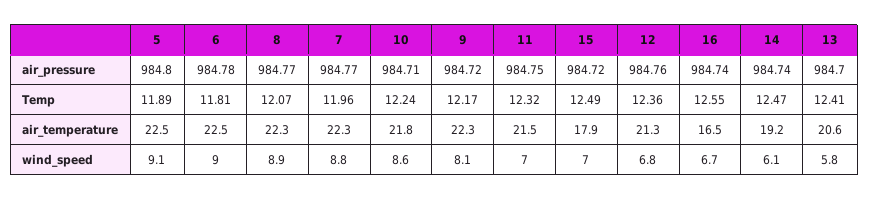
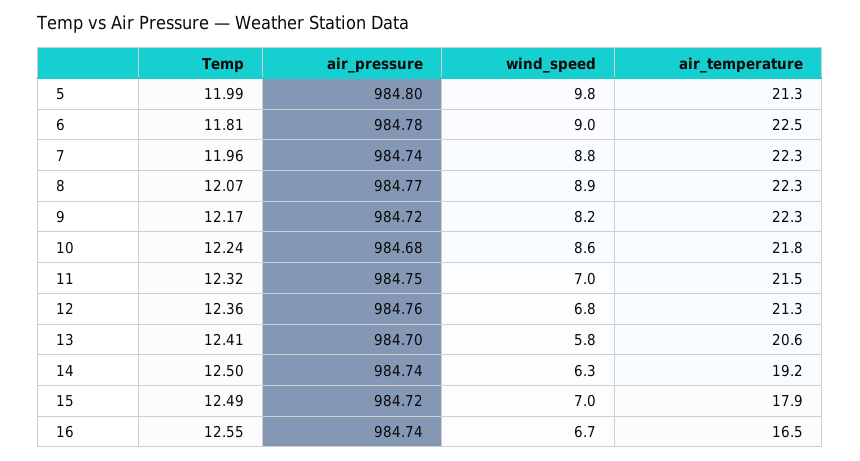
7, air_pressure: 984.77 -> 984.74
10, air_pressure: 984.71 -> 984.68
5, Temp: 11.89 -> 11.99
14, Temp: 12.47 -> 12.5
5, air_temperature: 22.5 -> 21.3
5, wind_speed: 9.1 -> 9.8
9, wind_speed: 8.1 -> 8.2
14, wind_speed: 6.1 -> 6.3

